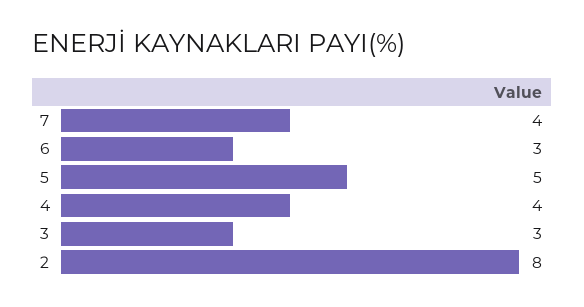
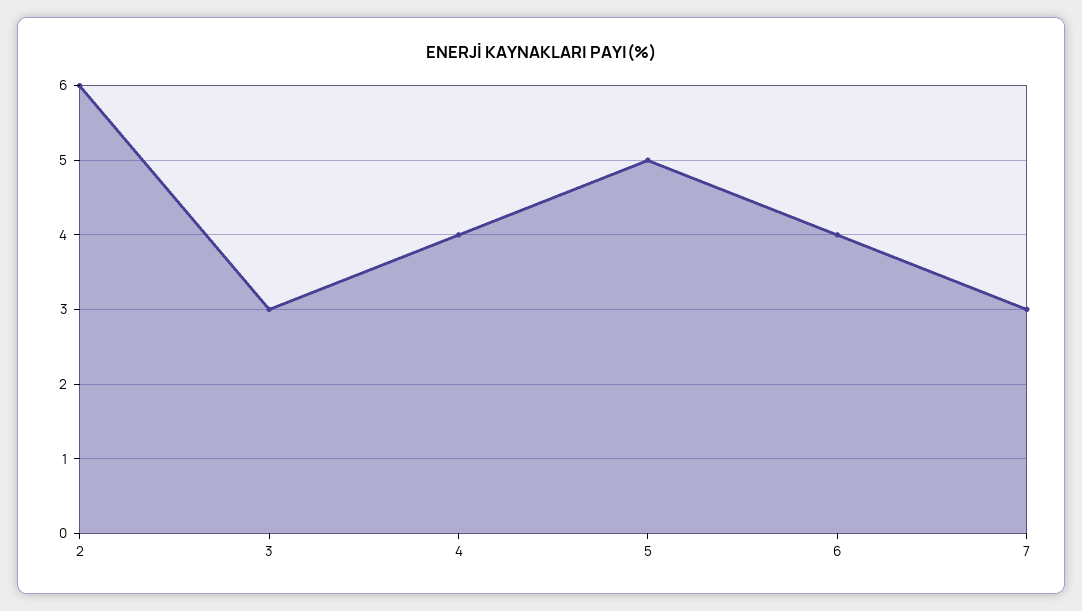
7: 4 -> 3
6: 3 -> 4
2: 8 -> 6

